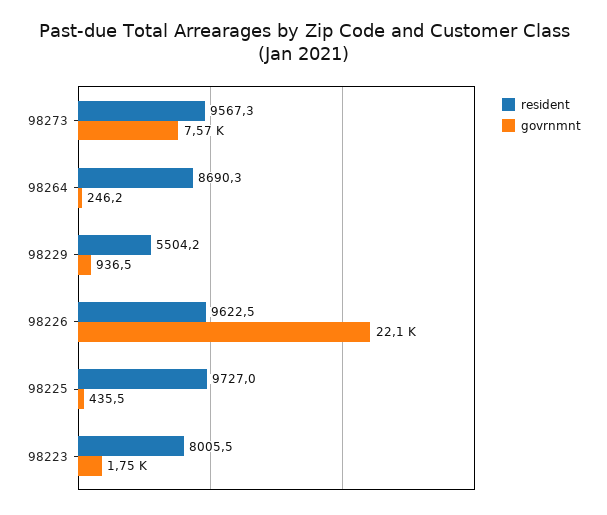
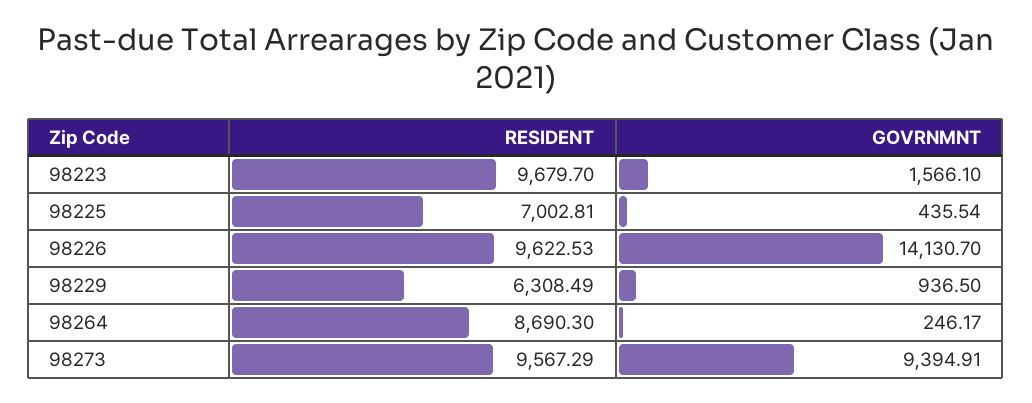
govrnmnt, 98273: 7570 -> 9394.91
resident, 98229: 5504.2 -> 6308.49
govrnmnt, 98226: 22100 -> 14130.7
resident, 98225: 9727 -> 7002.81
resident, 98223: 8005.5 -> 9679.7
govrnmnt, 98223: 1750 -> 1566.1

